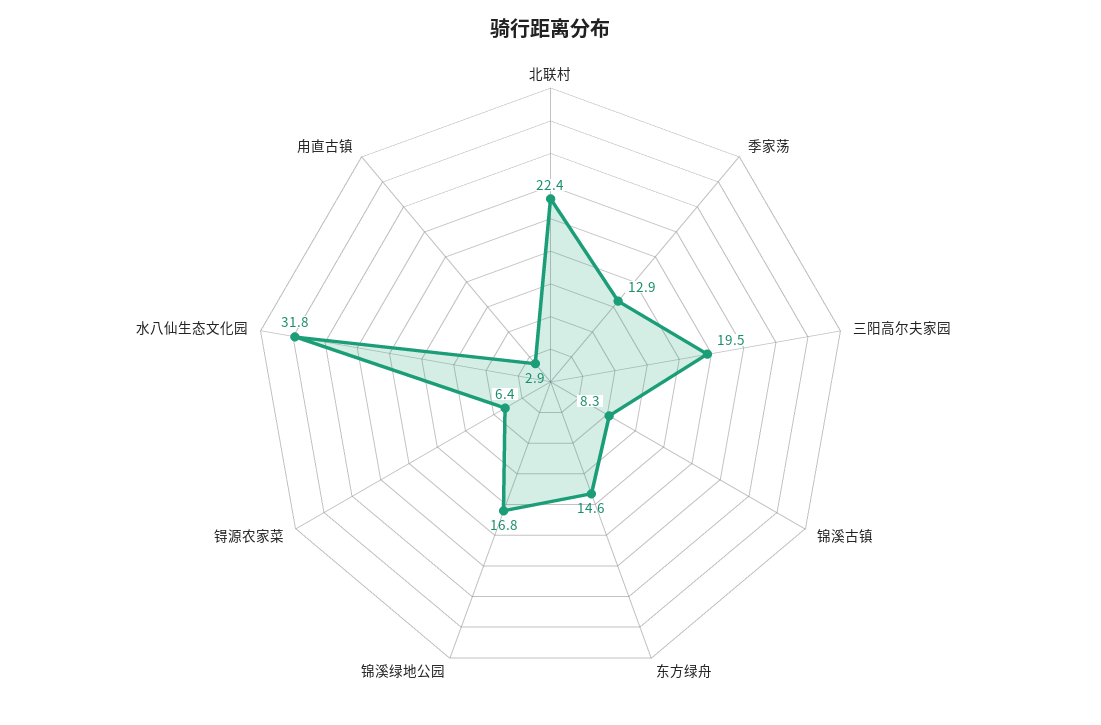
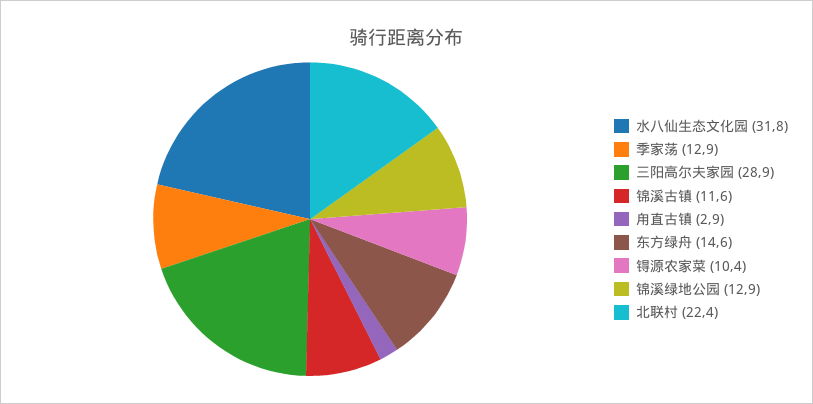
三阳高尔夫家园: 19.5 -> 28.9
锦溪古镇: 8.3 -> 11.6
锦溪绿地公园: 16.8 -> 12.9
锝源农家菜: 6.4 -> 10.4

